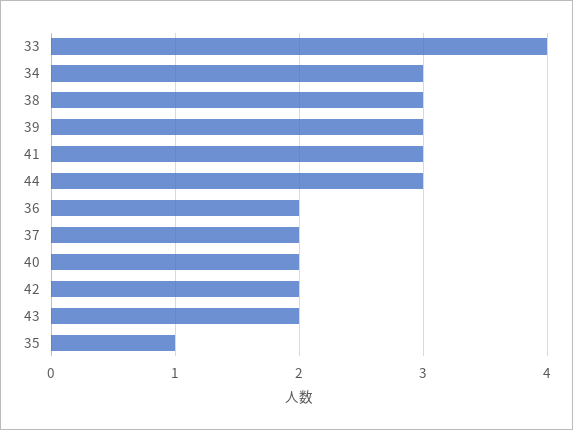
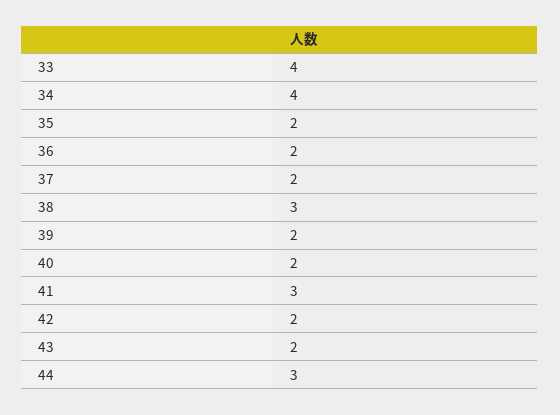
34: 3 -> 4
39: 3 -> 2
35: 1 -> 2

